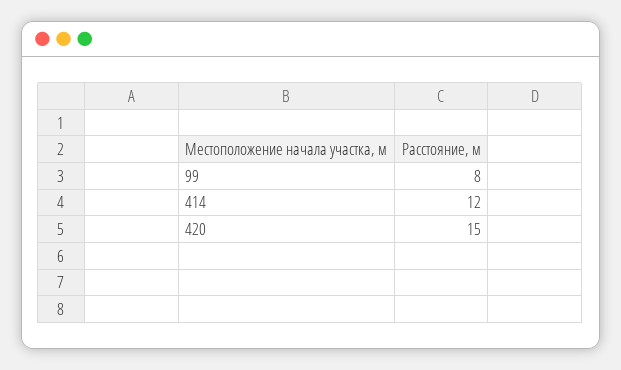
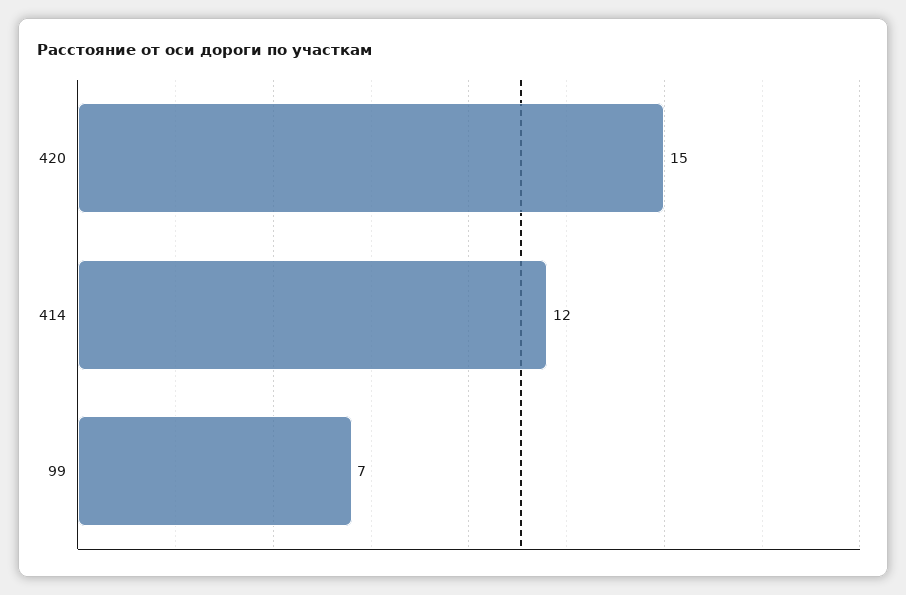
99: 8 -> 7

